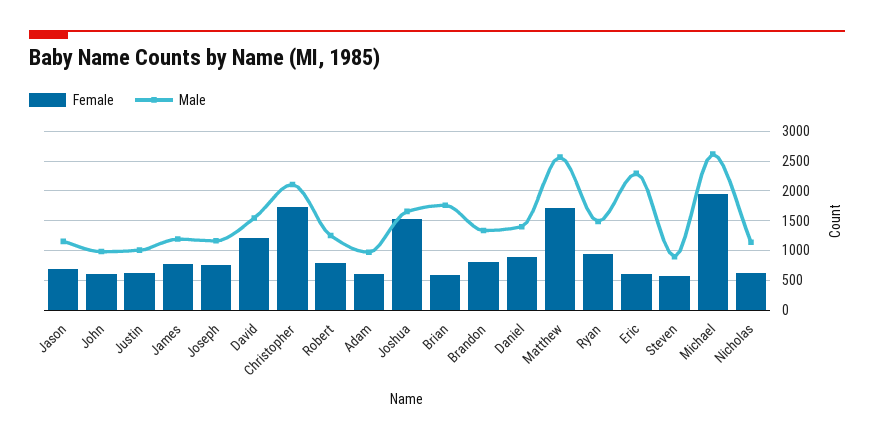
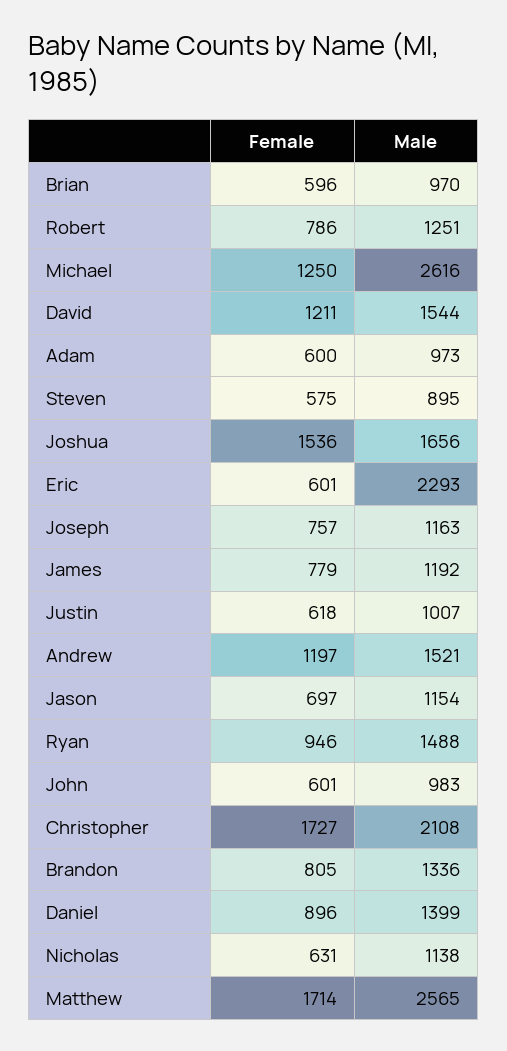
Male, Brian: 1750 -> 970
Female, Michael: 2000 -> 1250
Female, Andrew: none -> 1197
Male, Andrew: none -> 1521

